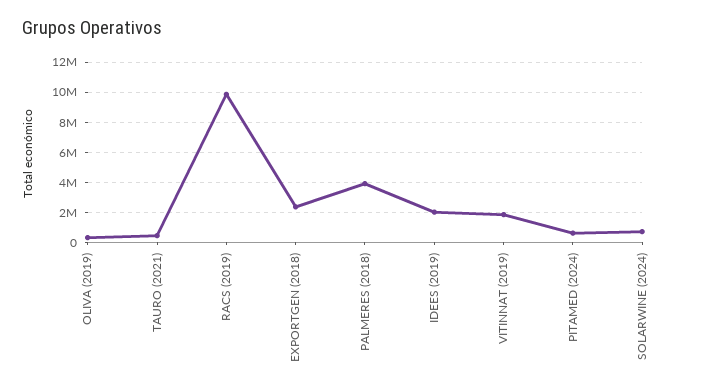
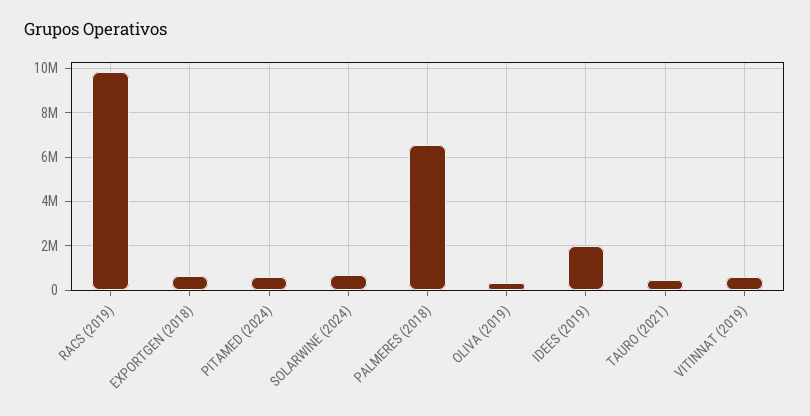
EXPORTGEN (2018): 2500000 -> 500000
PALMERES (2018): 4000000 -> 6500000
VITINNAT (2019): 2000000 -> 500000

